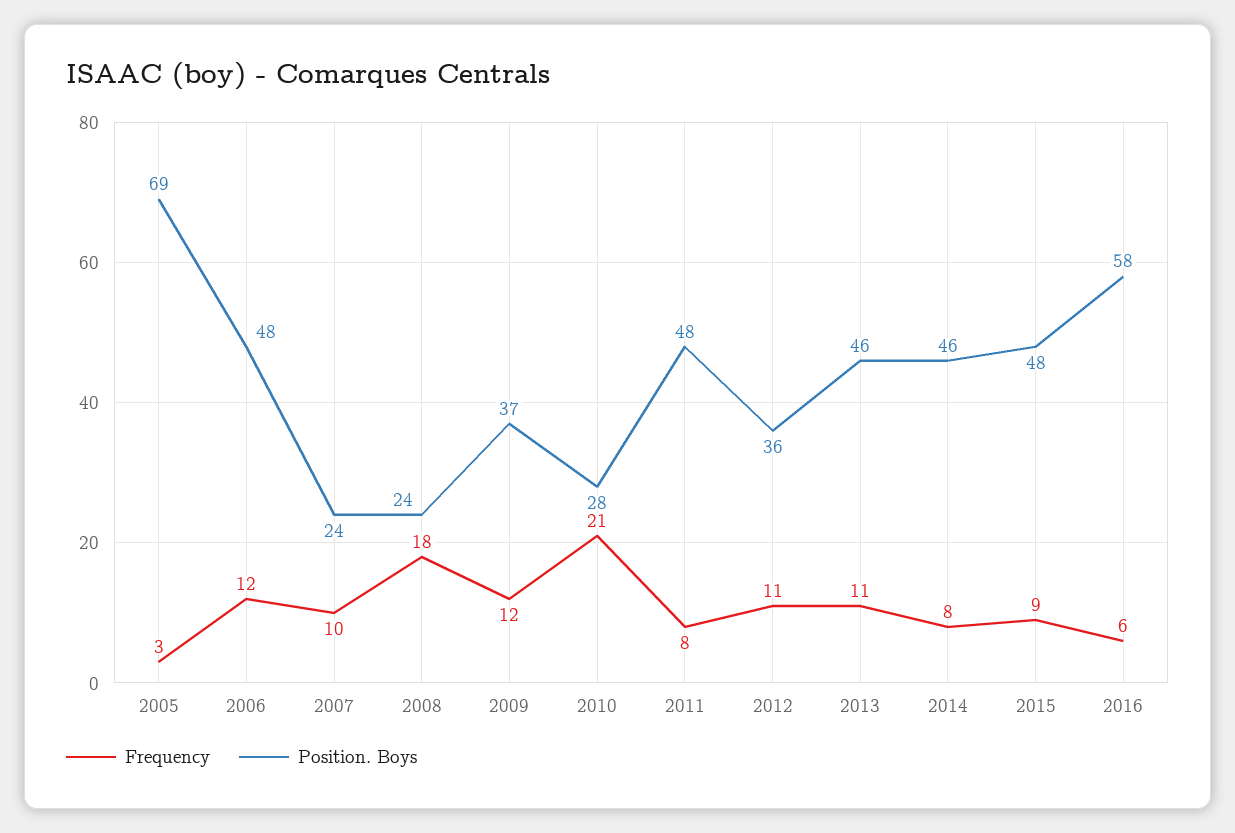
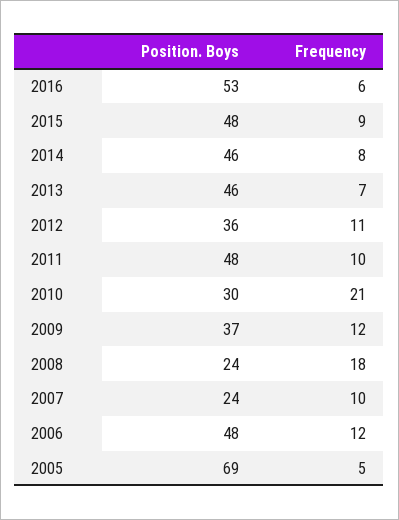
Frequency, 2005: 3 -> 5
Position. Boys, 2010: 28 -> 30
Frequency, 2011: 8 -> 10
Frequency, 2013: 11 -> 7
Position. Boys, 2016: 58 -> 53

